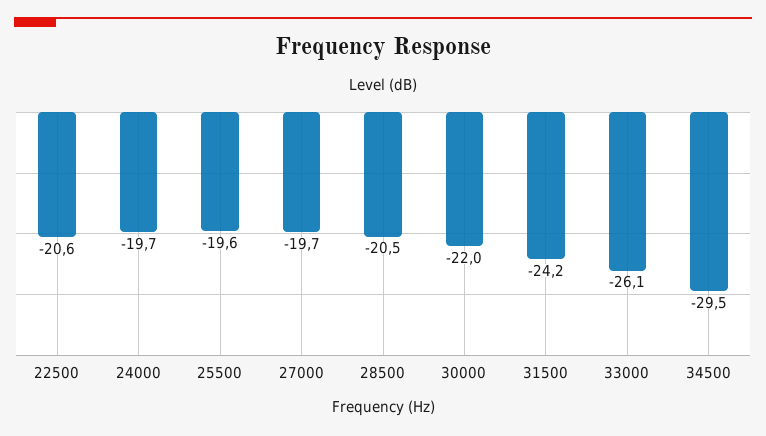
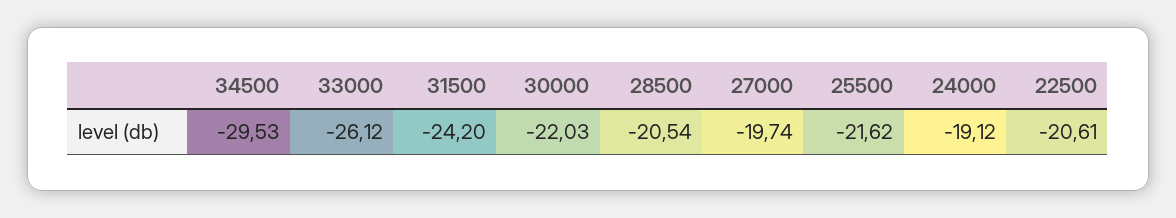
24000: -19.7 -> -19.12
25500: -19.6 -> -21.62

